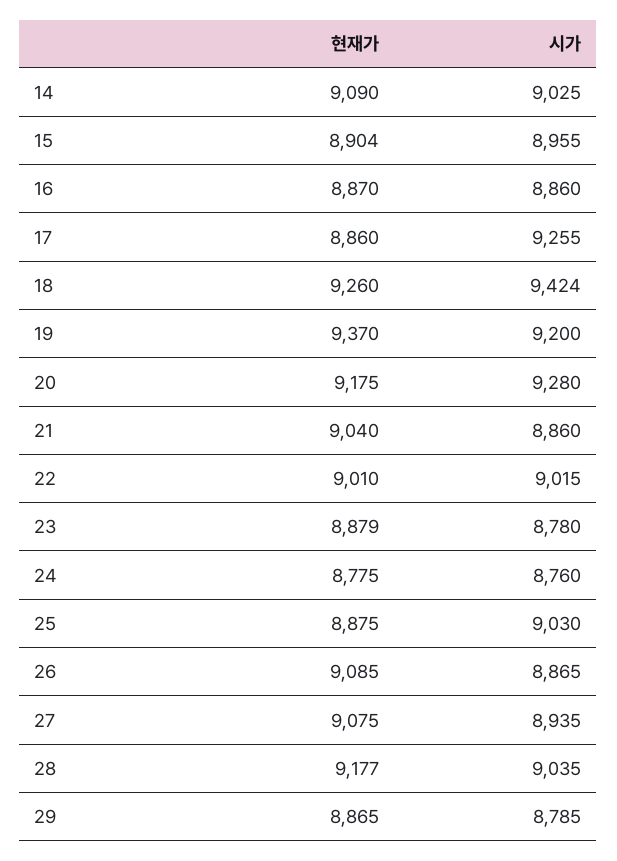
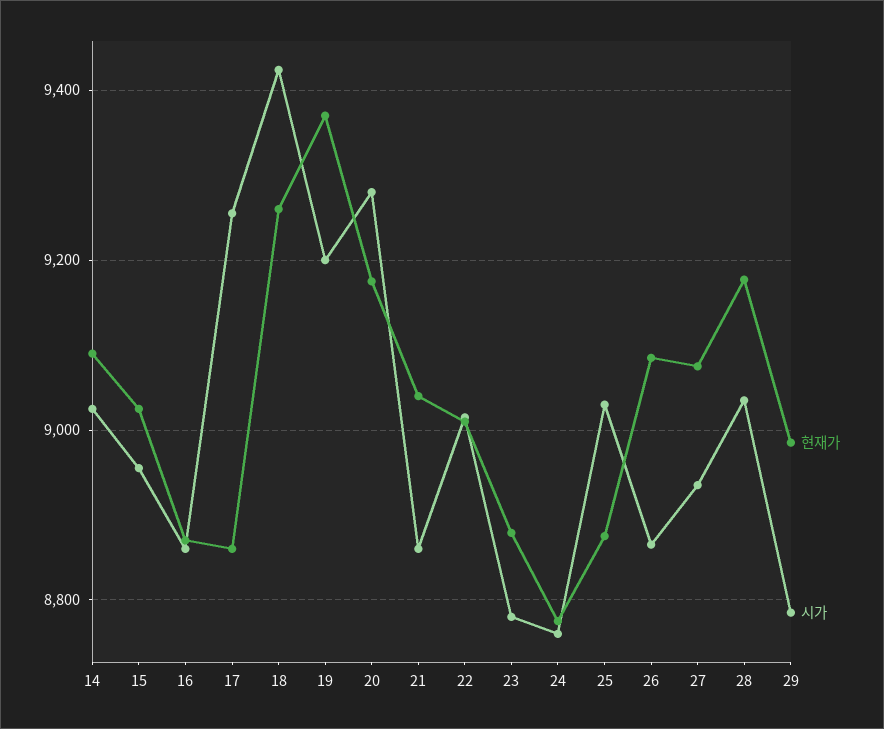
현재가, 15: 8904 -> 9020
현재가, 29: 8865 -> 8980

